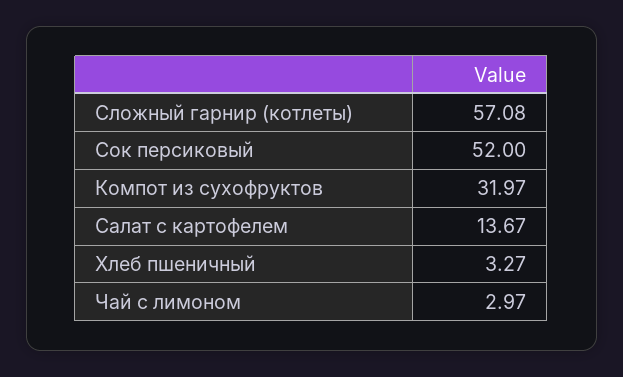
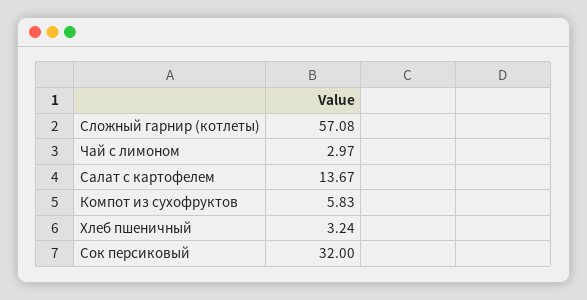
Сок персиковый: 52 -> 32
Компот из сухофруктов: 31.97 -> 5.83
Хлеб пшеничный: 3.27 -> 3.24

